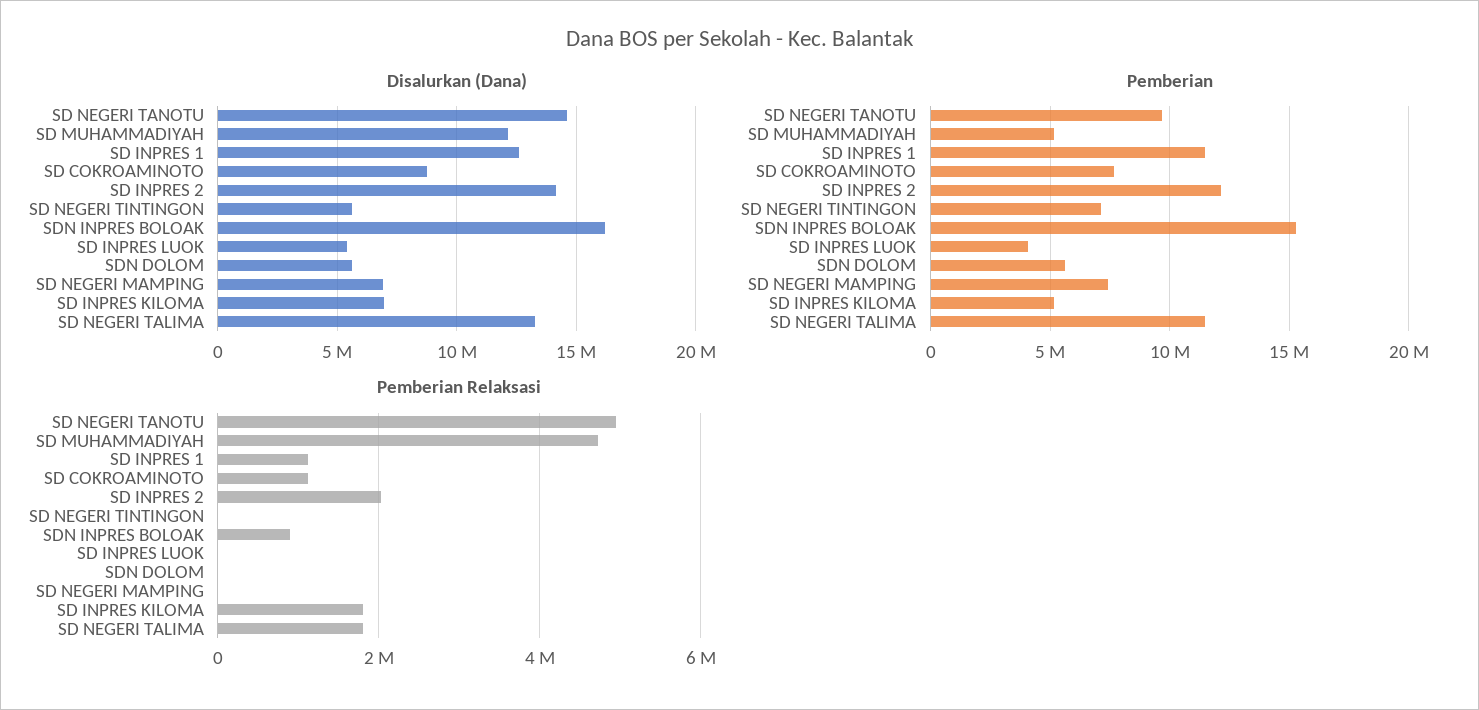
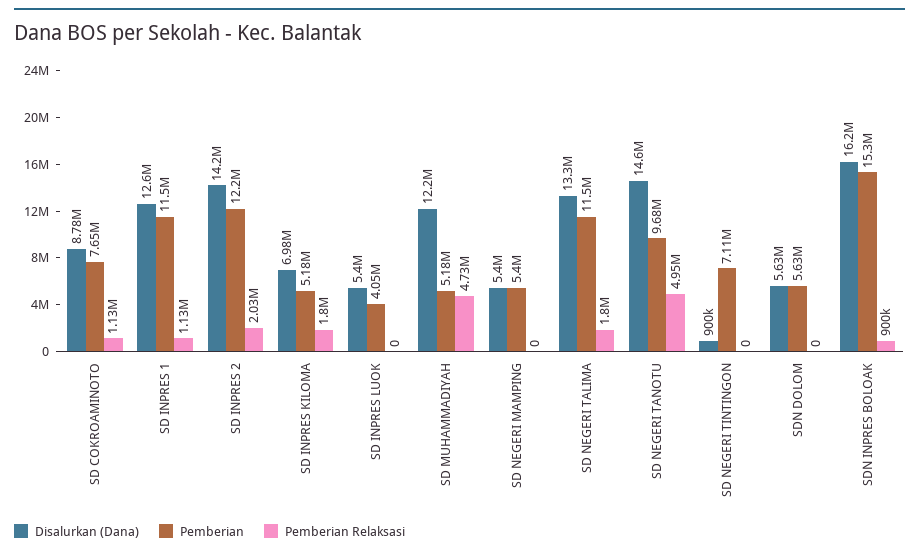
Disalurkan (Dana), SD NEGERI TINTINGON: 5500000 -> 900000
Disalurkan (Dana), SD NEGERI MAMPING: 7000000 -> 5400000
Pemberian, SD NEGERI MAMPING: 7500000 -> 5400000

